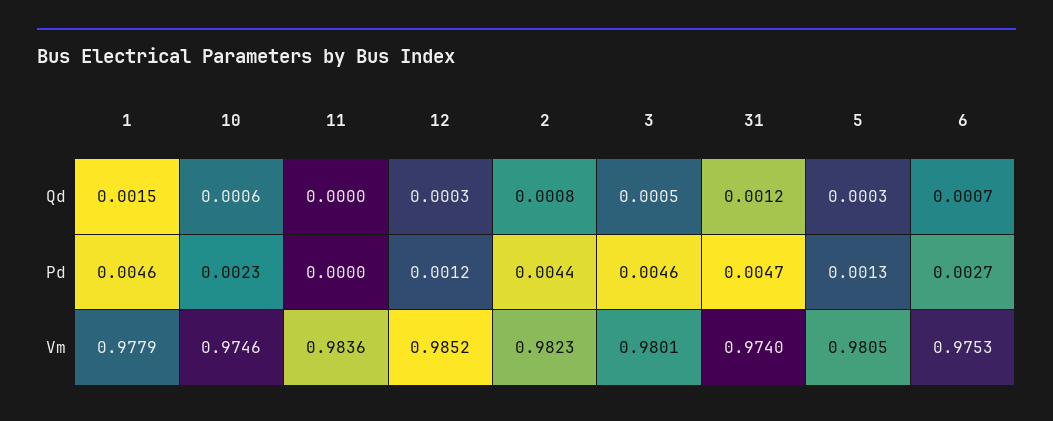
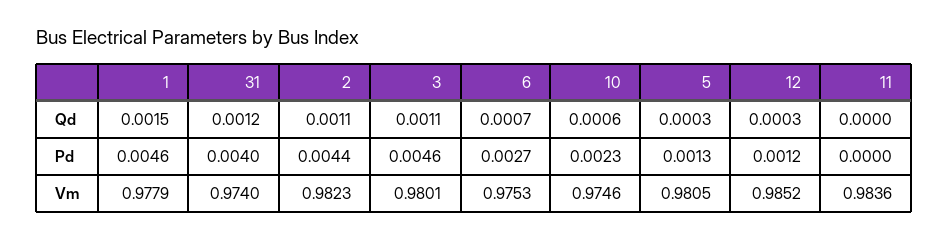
2, Qd: 0.0008 -> 0.0011
3, Qd: 0.0005 -> 0.0011
31, Pd: 0.0047 -> 0.004

